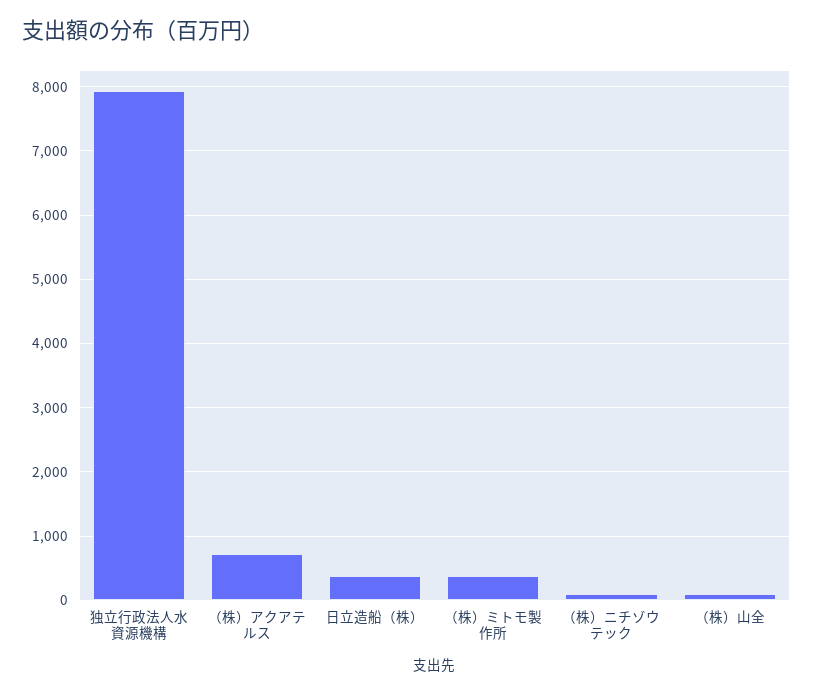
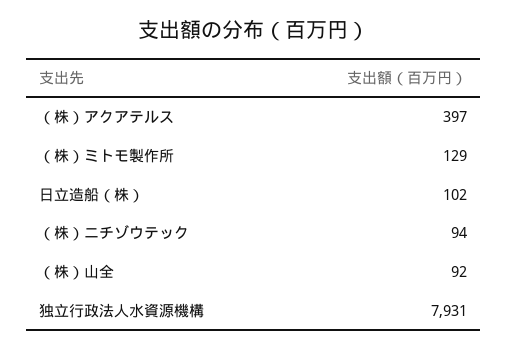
（株）アクアテルス: 700 -> 397
日立造船（株）: 400 -> 102
（株）ミトモ製作所: 400 -> 129

